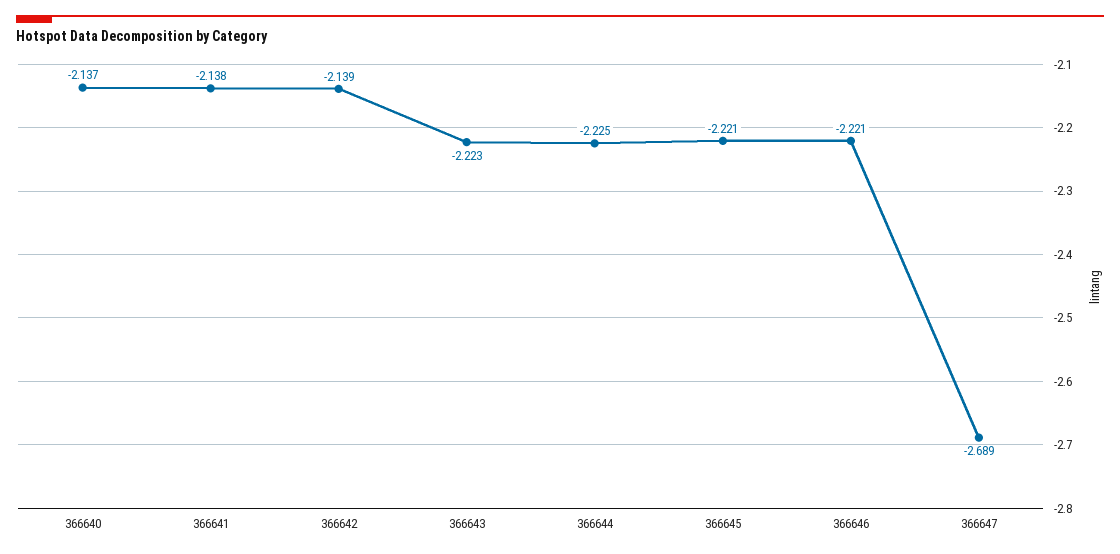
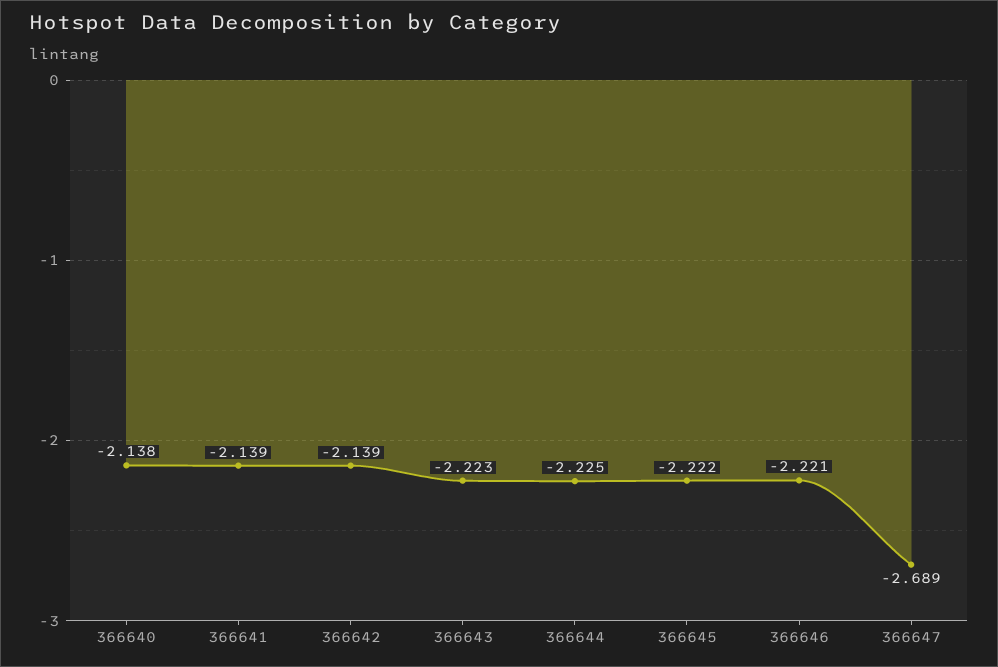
366640: -2.137 -> -2.138
366641: -2.138 -> -2.139
366645: -2.221 -> -2.222

